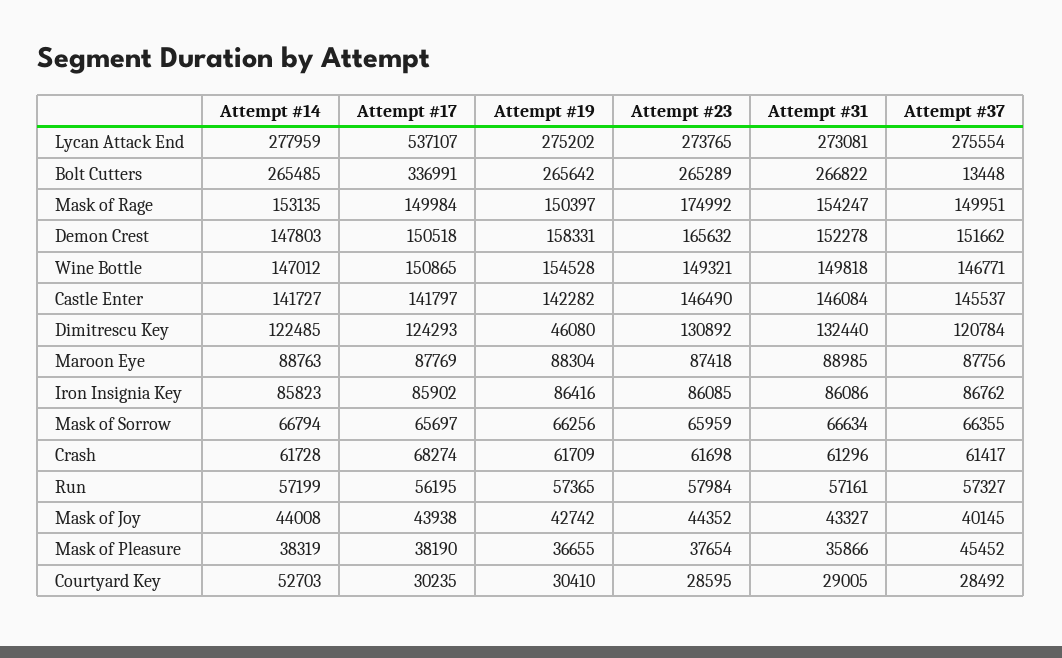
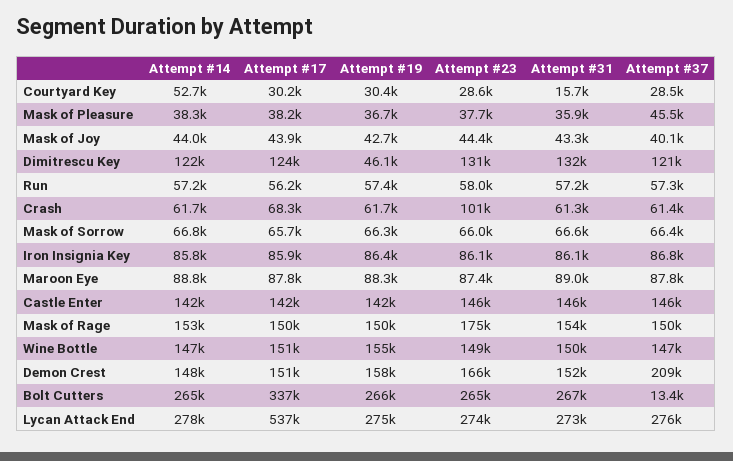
Attempt #37, Demon Crest: 151662 -> 209000
Attempt #23, Crash: 61698 -> 101000
Attempt #31, Courtyard Key: 29005 -> 15700

